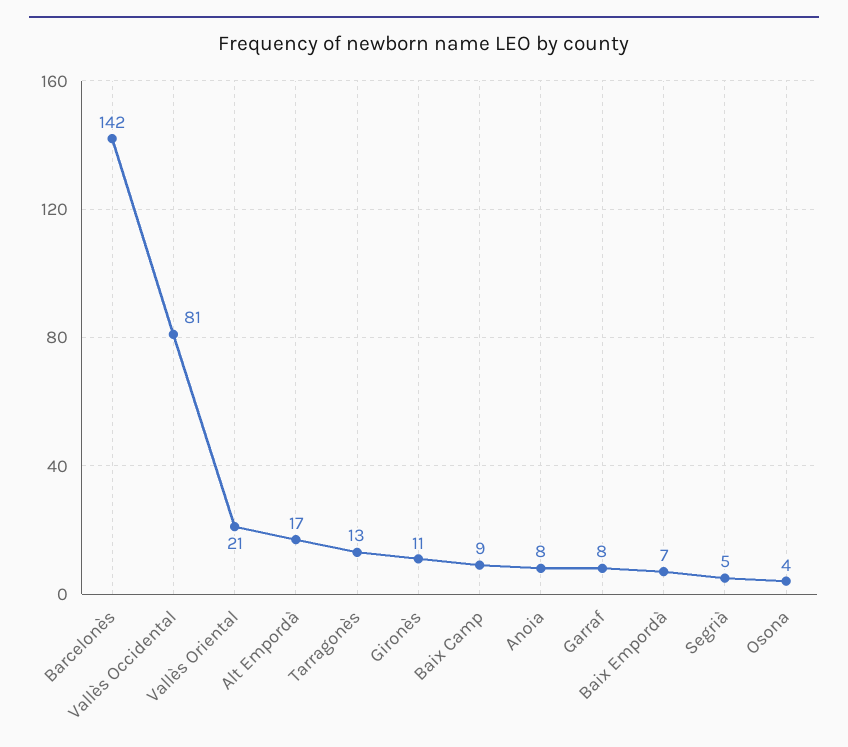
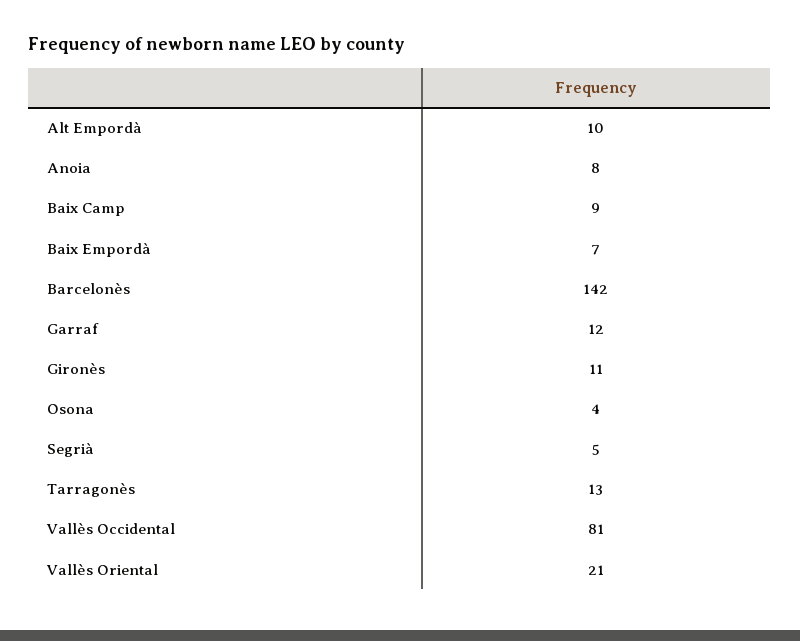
Alt Empordà: 17 -> 10
Garraf: 8 -> 12

